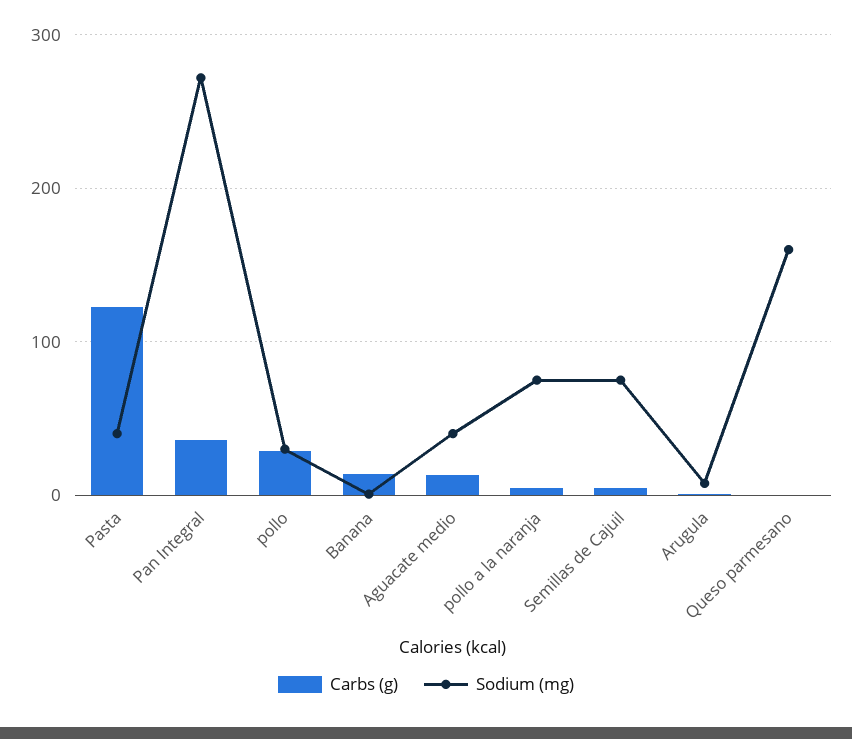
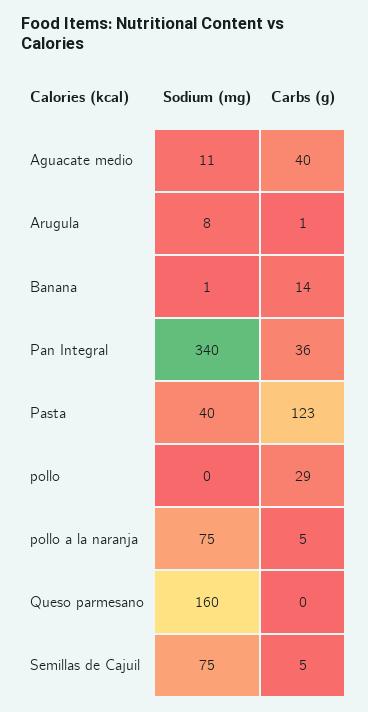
Sodium (mg), Pan Integral: 270 -> 340
Sodium (mg), pollo: 30 -> 0
Carbs (g), Aguacate medio: 10 -> 40
Sodium (mg), Aguacate medio: 40 -> 11

